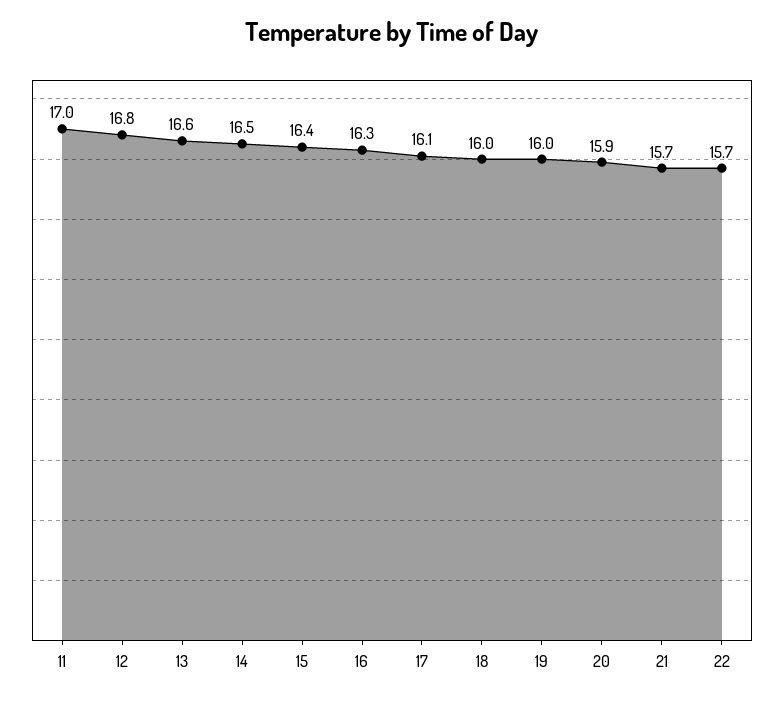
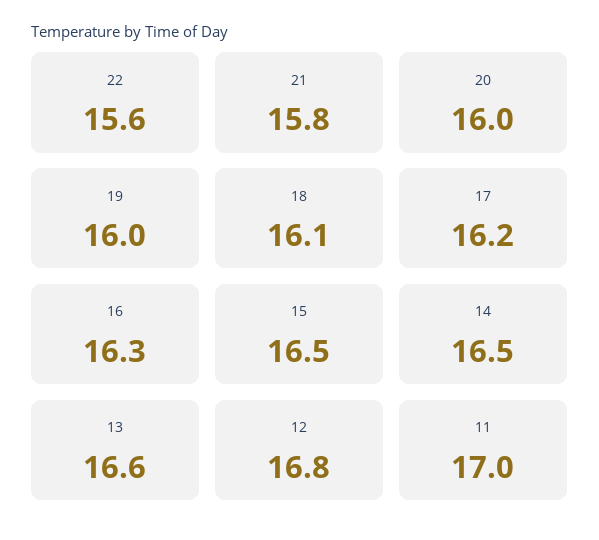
15: 16.4 -> 16.5
17: 16.1 -> 16.2
18: 16 -> 16.1
20: 15.9 -> 16
21: 15.7 -> 15.8
22: 15.7 -> 15.6

